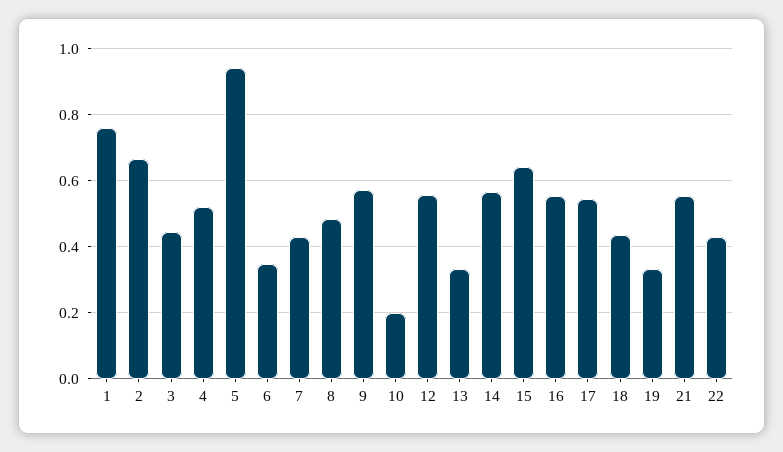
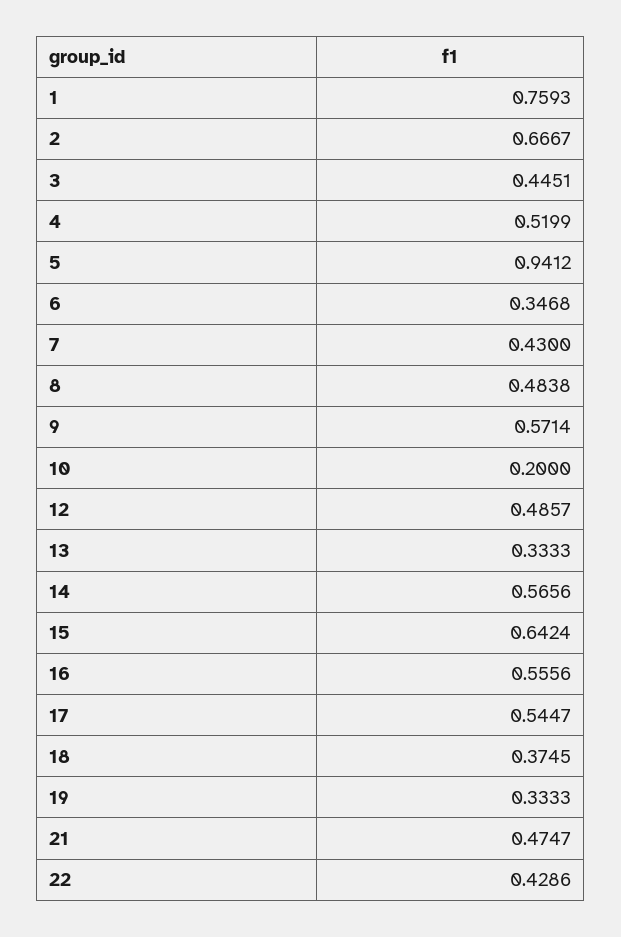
12: 0.56 -> 0.4857
18: 0.44 -> 0.3745
21: 0.56 -> 0.4747

